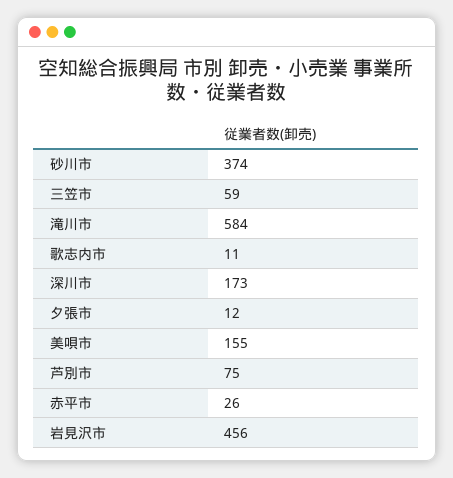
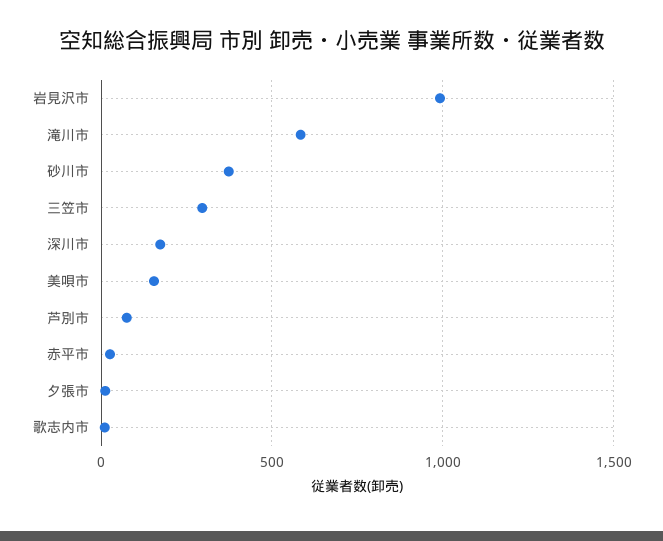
三笠市: 59 -> 300
岩見沢市: 456 -> 1000

